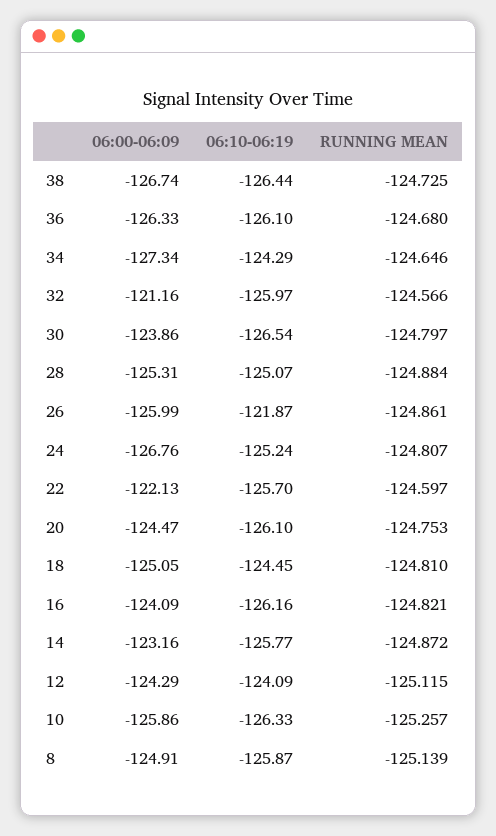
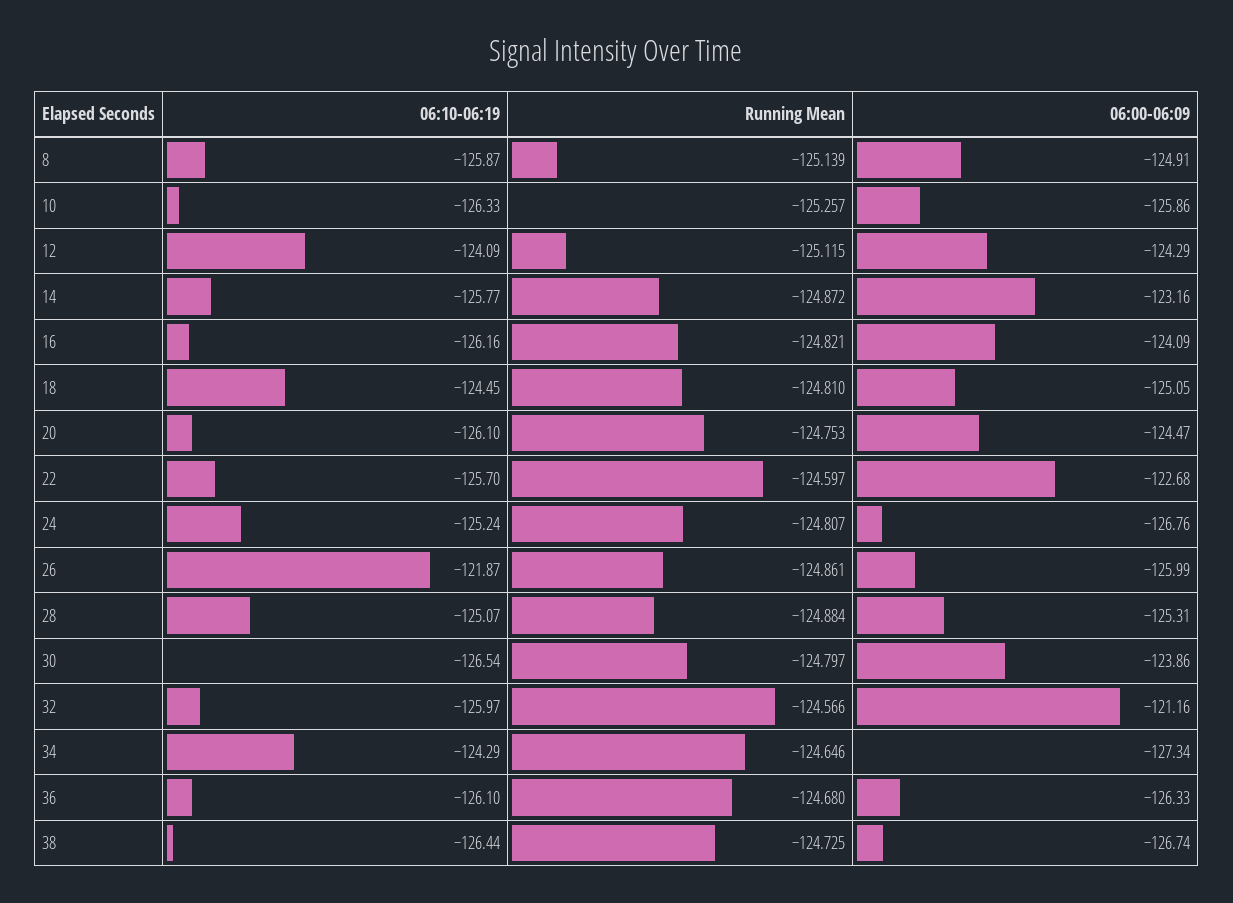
06:00-06:09, 22: -122.13 -> -122.68

